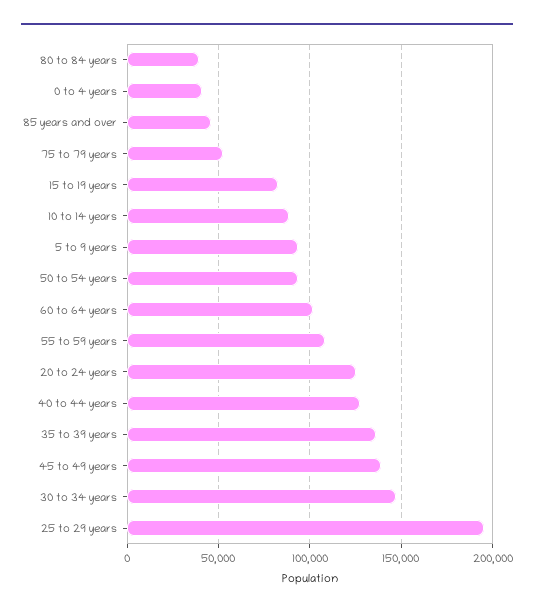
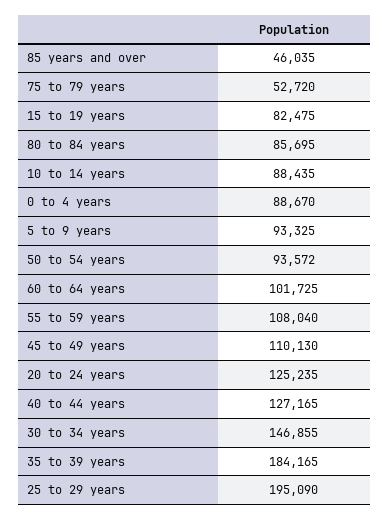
80 to 84 years: 40000 -> 85695
0 to 4 years: 40000 -> 88670
35 to 39 years: 135000 -> 184165
45 to 49 years: 140000 -> 110130

